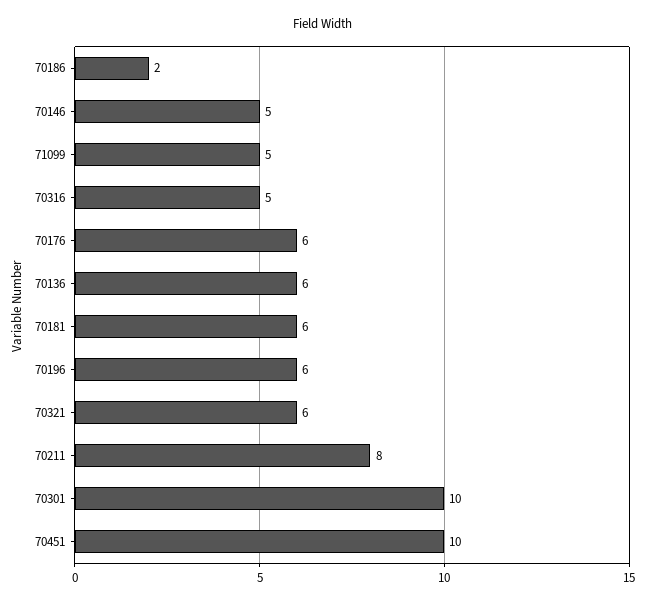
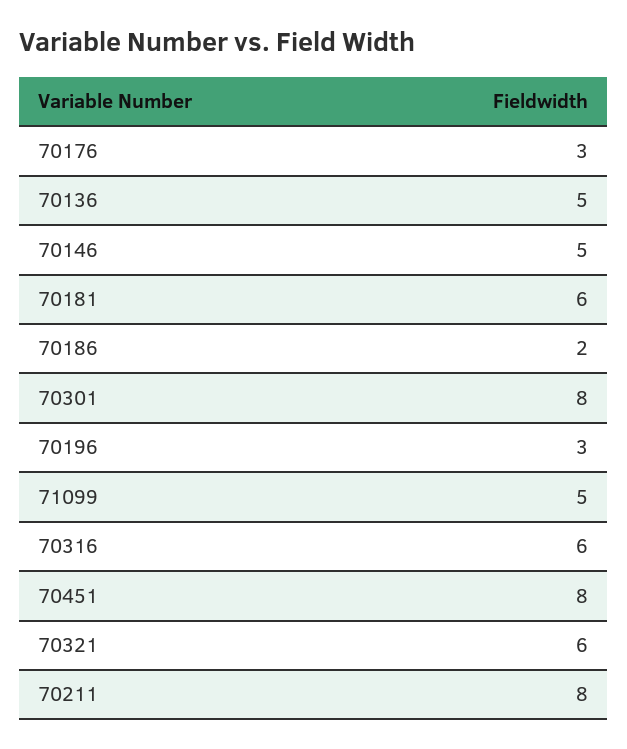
70316: 5 -> 6
70176: 6 -> 3
70136: 6 -> 5
70196: 6 -> 3
70301: 10 -> 8
70451: 10 -> 8

